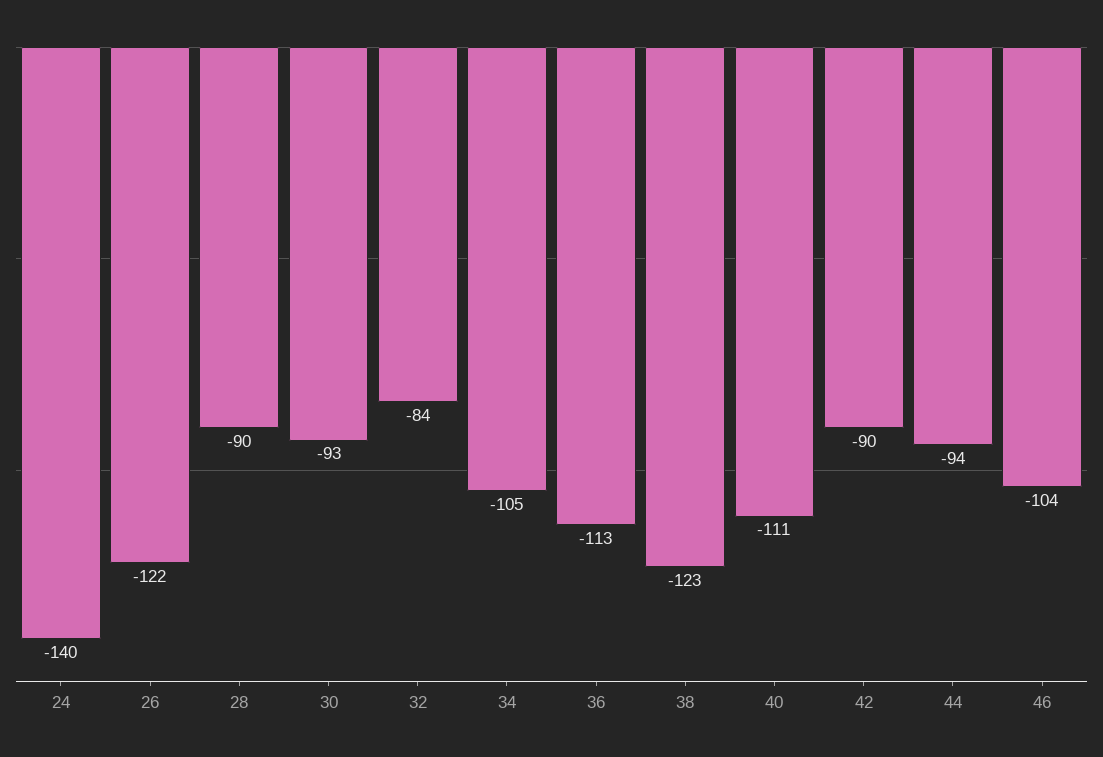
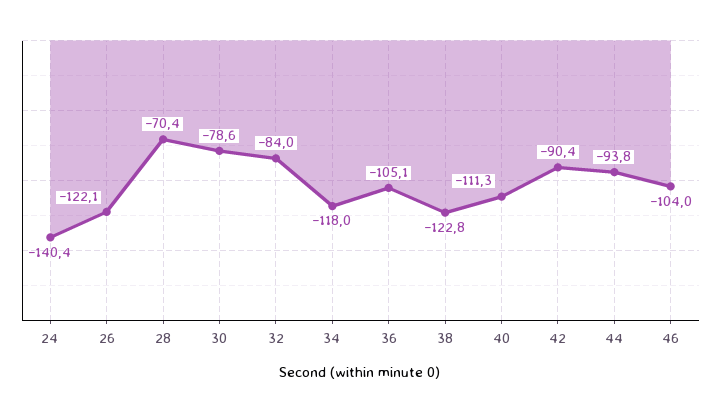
28: -90 -> -70.4
30: -93 -> -78.6
34: -105 -> -118
36: -113 -> -105.1

